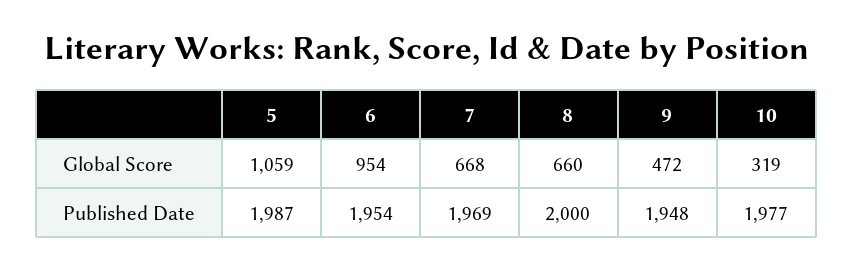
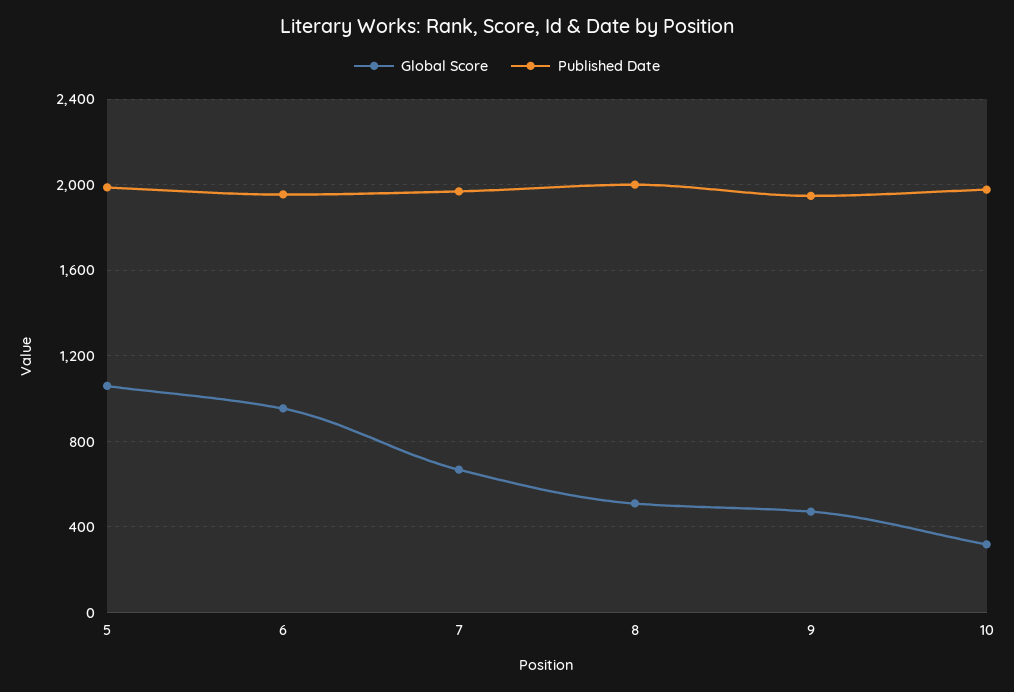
Global Score, 8: 660 -> 500

